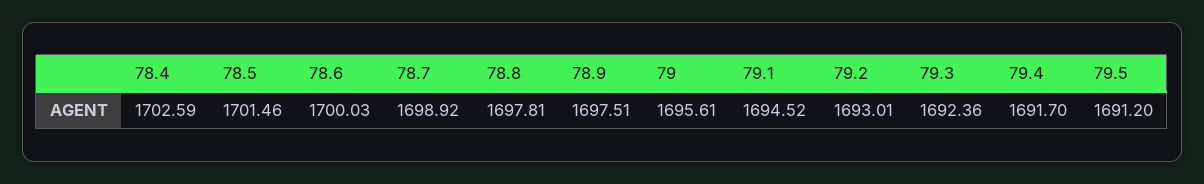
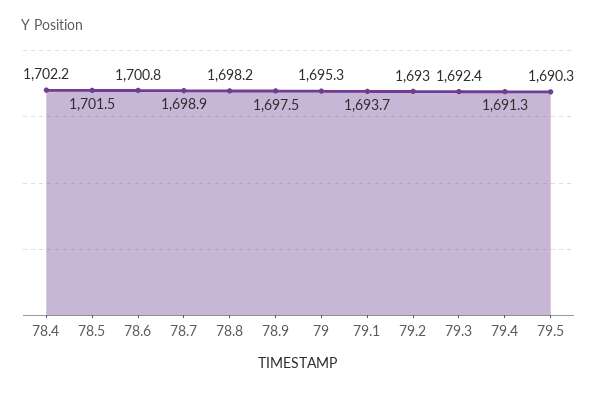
78.4: 1702.59 -> 1702.2
78.6: 1700.03 -> 1700.8
78.8: 1697.81 -> 1698.2
79: 1695.61 -> 1695.3
79.1: 1694.52 -> 1693.7
79.4: 1691.7 -> 1691.3
79.5: 1691.2 -> 1690.3

